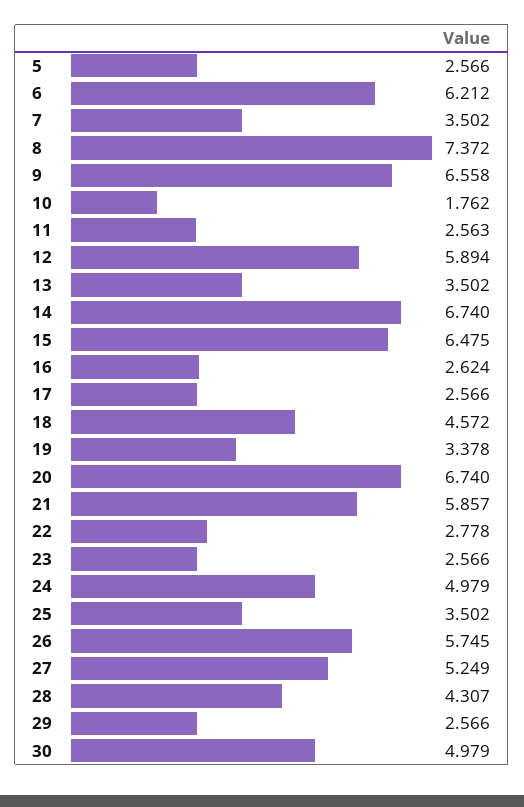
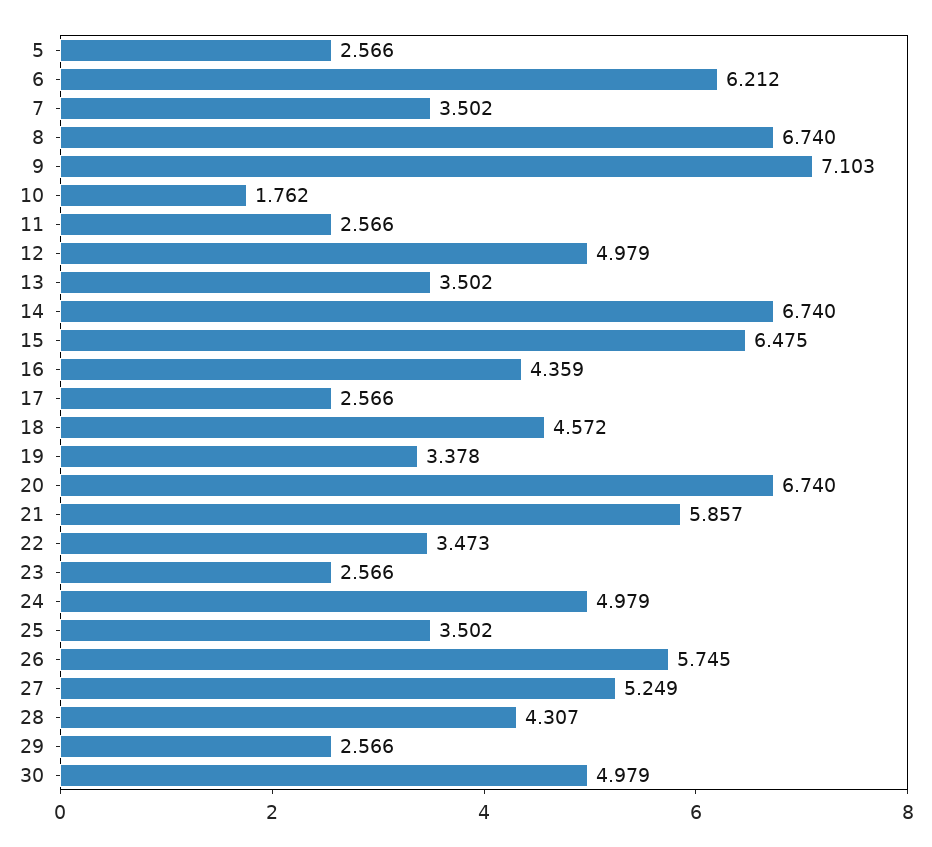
8: 7.372 -> 6.74
9: 6.558 -> 7.103
11: 2.563 -> 2.566
12: 5.894 -> 4.979
16: 2.624 -> 4.359
22: 2.778 -> 3.473

